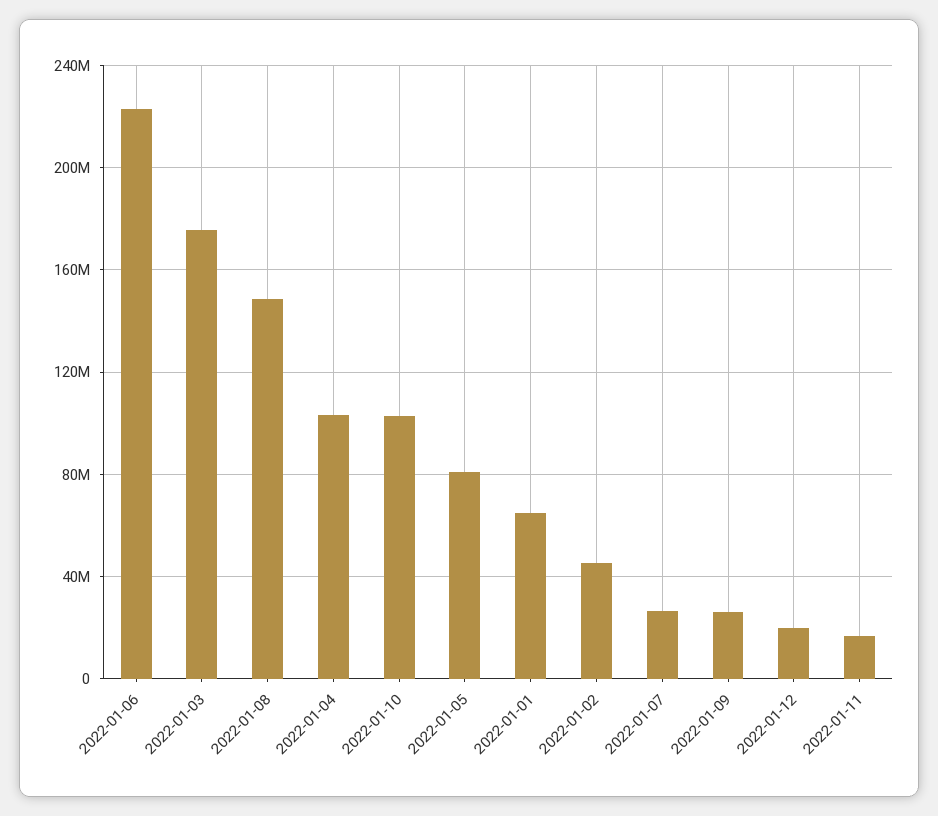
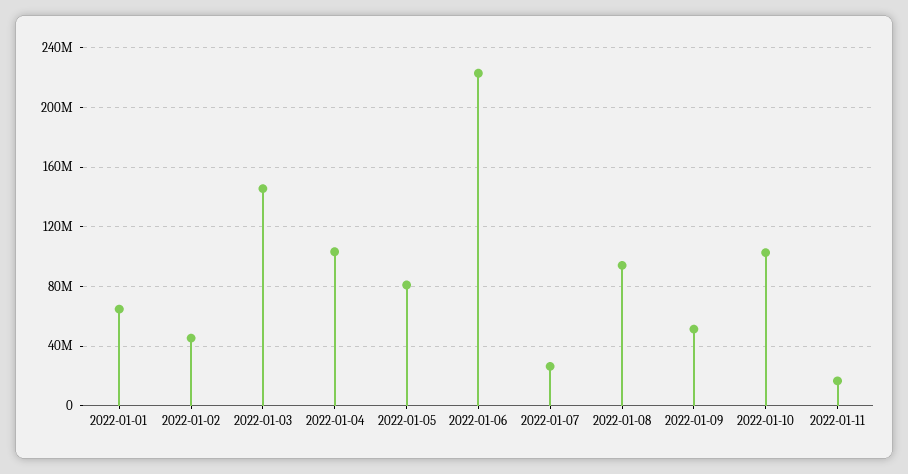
2022-01-03: 175000000 -> 145000000
2022-01-08: 150000000 -> 95000000
2022-01-09: 25000000 -> 50000000
2022-01-12: 20000000 -> none

